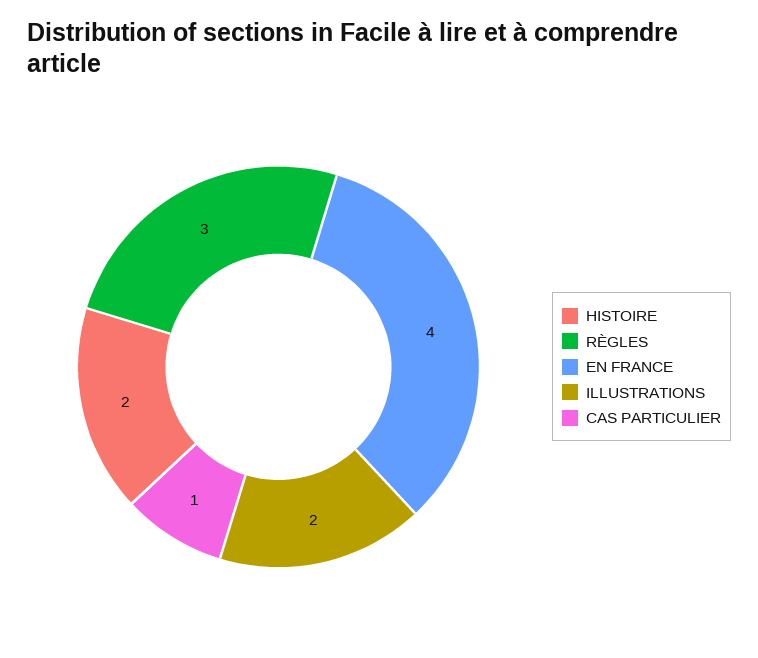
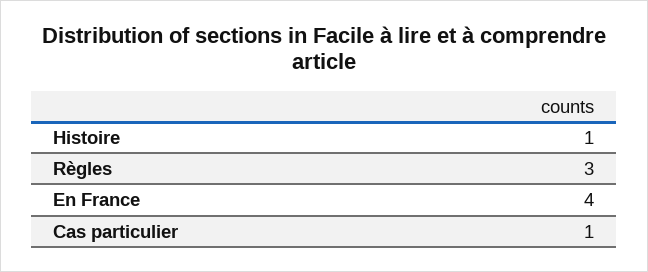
HISTOIRE: 2 -> 1
ILLUSTRATIONS: 2 -> none

